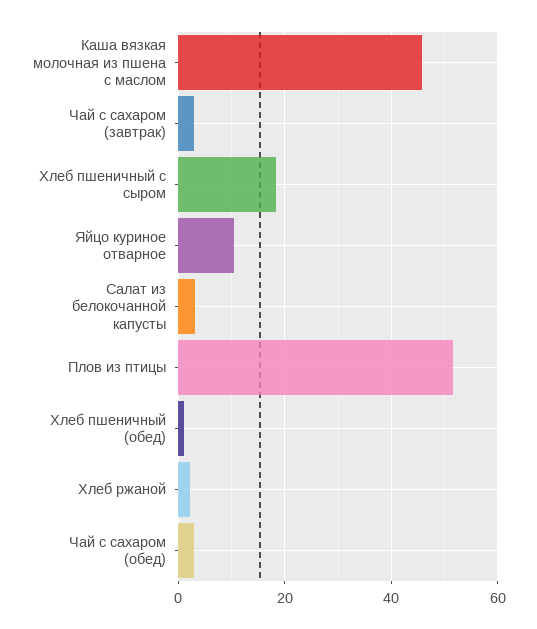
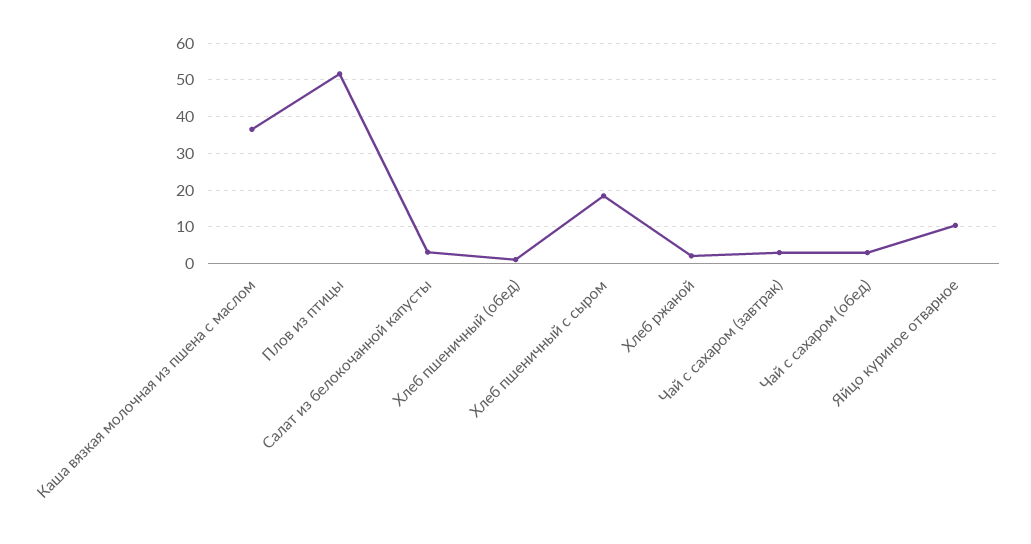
Каша вязкая молочная из пшена с маслом: 46 -> 36

